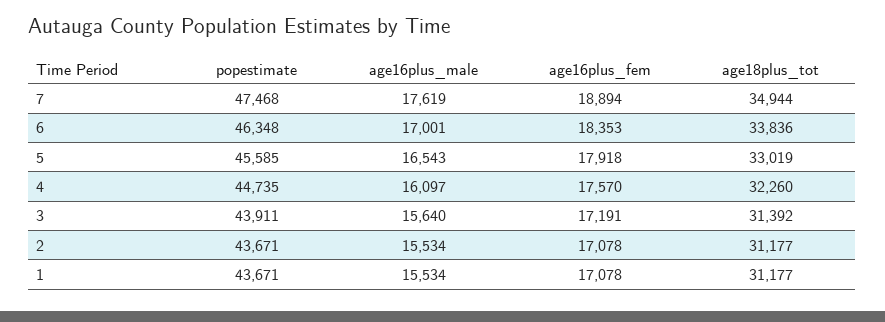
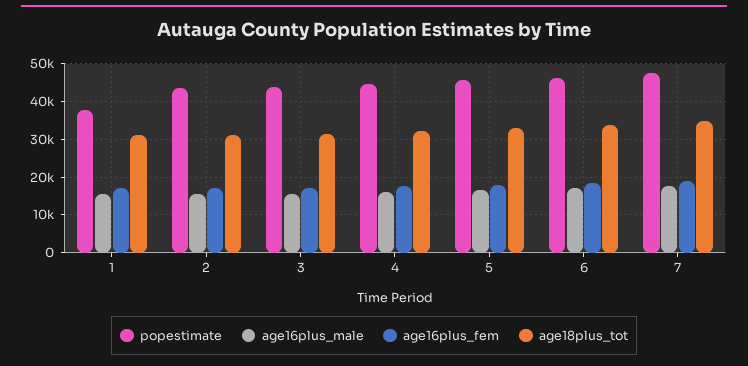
popestimate, 1: 43671 -> 38000

